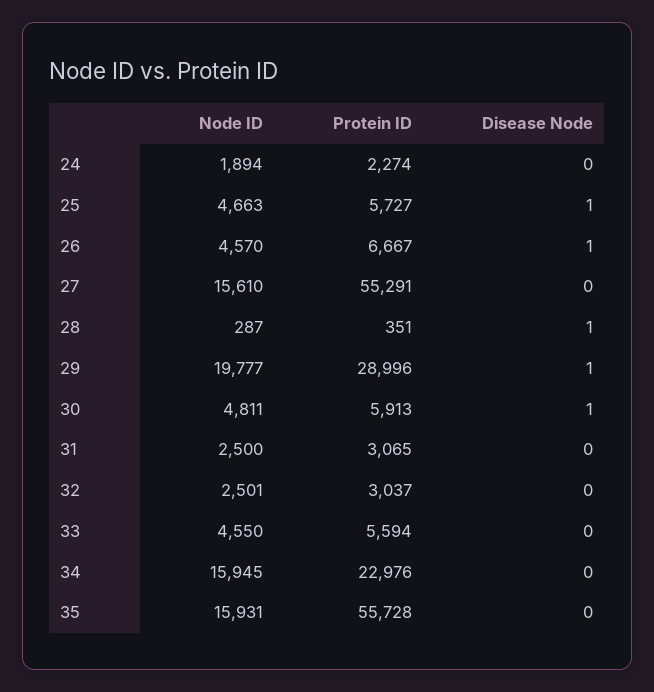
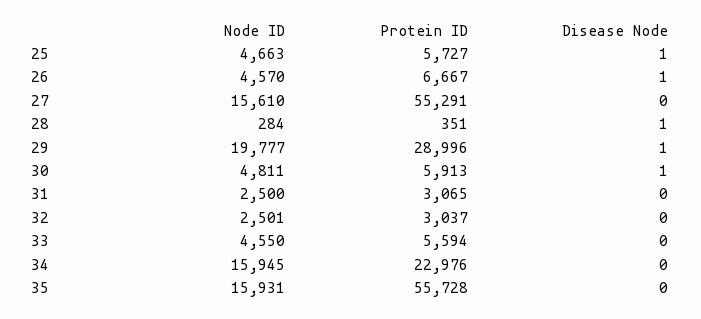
Node ID, 24: 1894 -> none
Protein ID, 24: 2274 -> none
Disease Node, 24: 0 -> none
Node ID, 28: 287 -> 284

